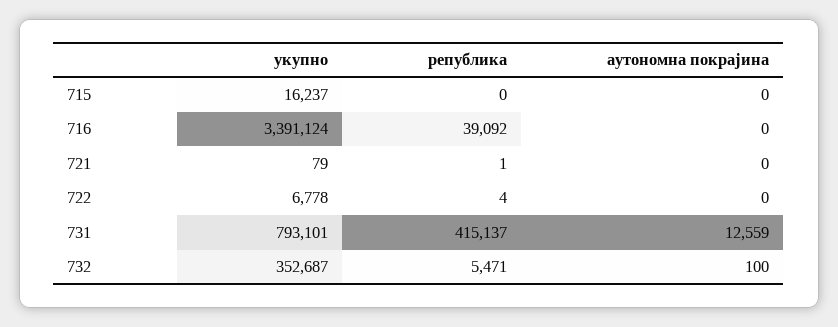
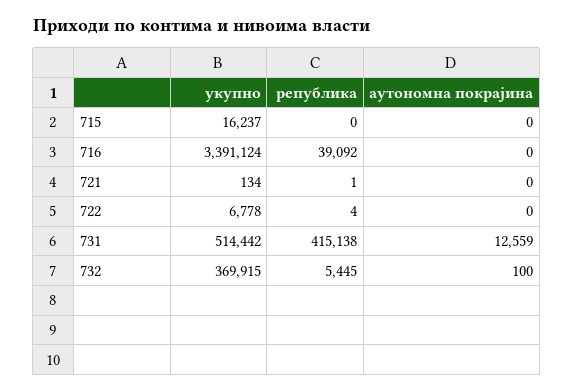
укупно, 721: 79 -> 134
укупно, 731: 793101 -> 514442
република, 731: 415137 -> 415138
укупно, 732: 352687 -> 369915
република, 732: 5471 -> 5445

